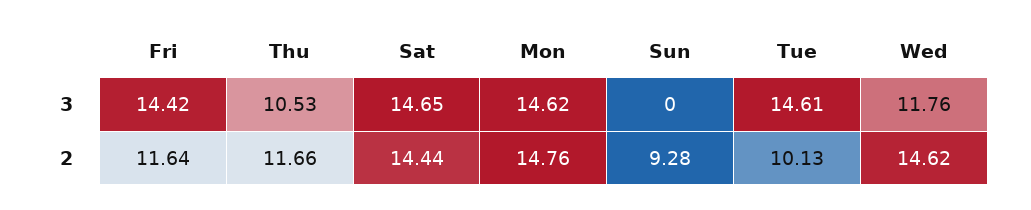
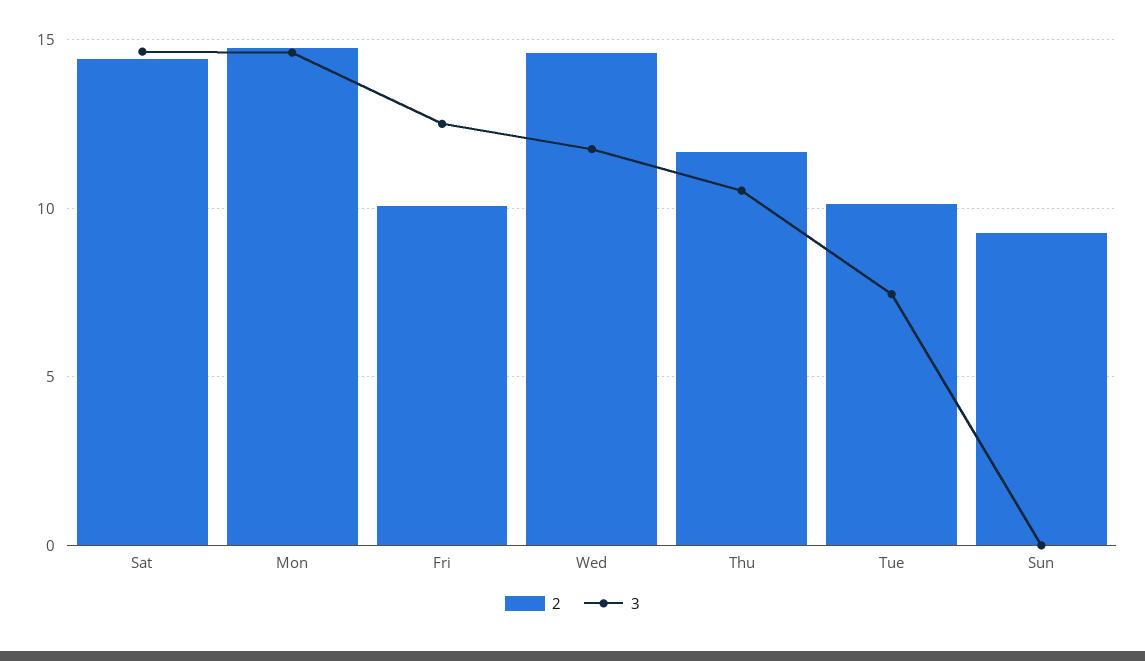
3, Fri: 14.42 -> 12.5
3, Tue: 14.61 -> 7.5
2, Fri: 11.64 -> 10

